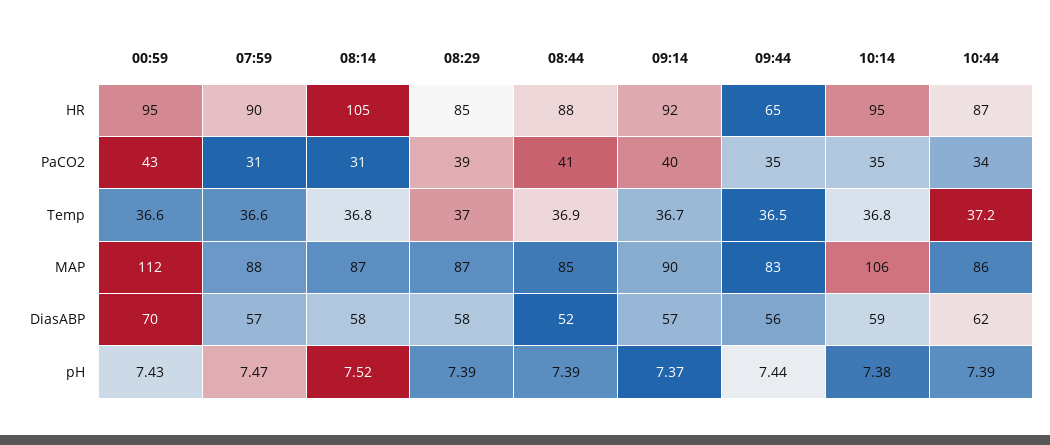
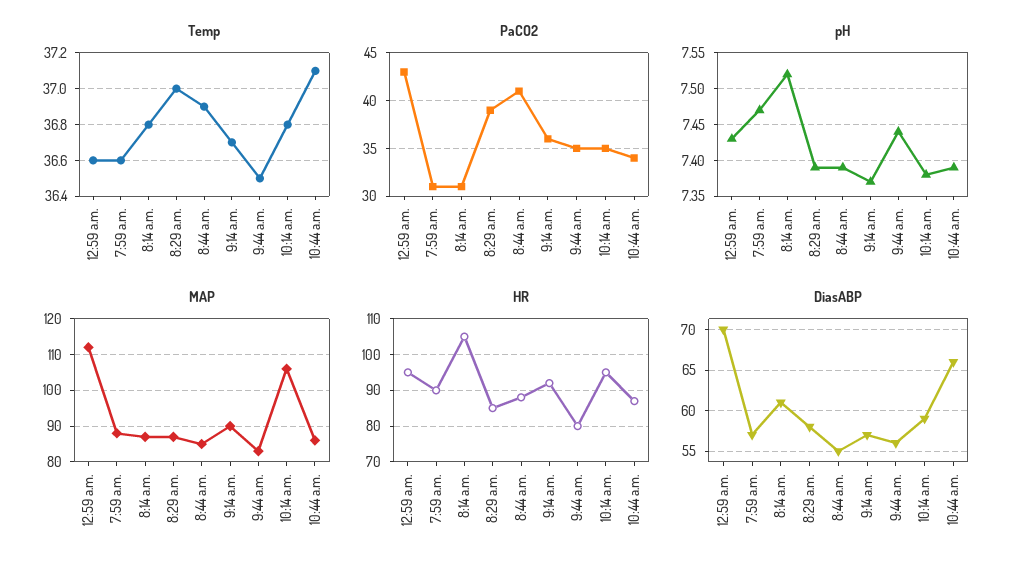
HR, 09:44: 65 -> 80
PaCO2, 09:14: 40 -> 36
Temp, 10:44: 37.2 -> 37.1
DiasABP, 08:14: 58 -> 61
DiasABP, 08:44: 52 -> 55
DiasABP, 10:44: 62 -> 66

